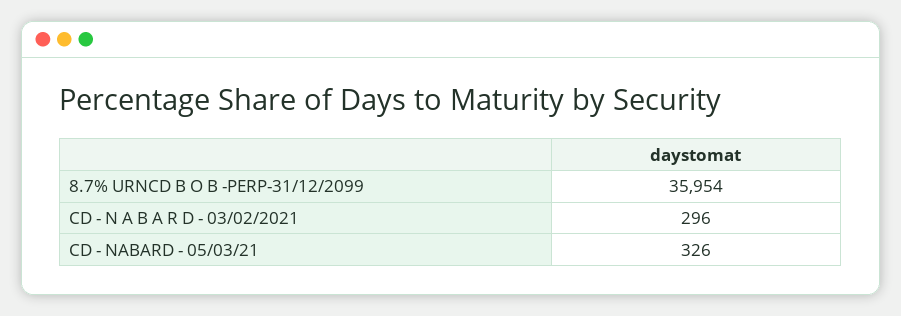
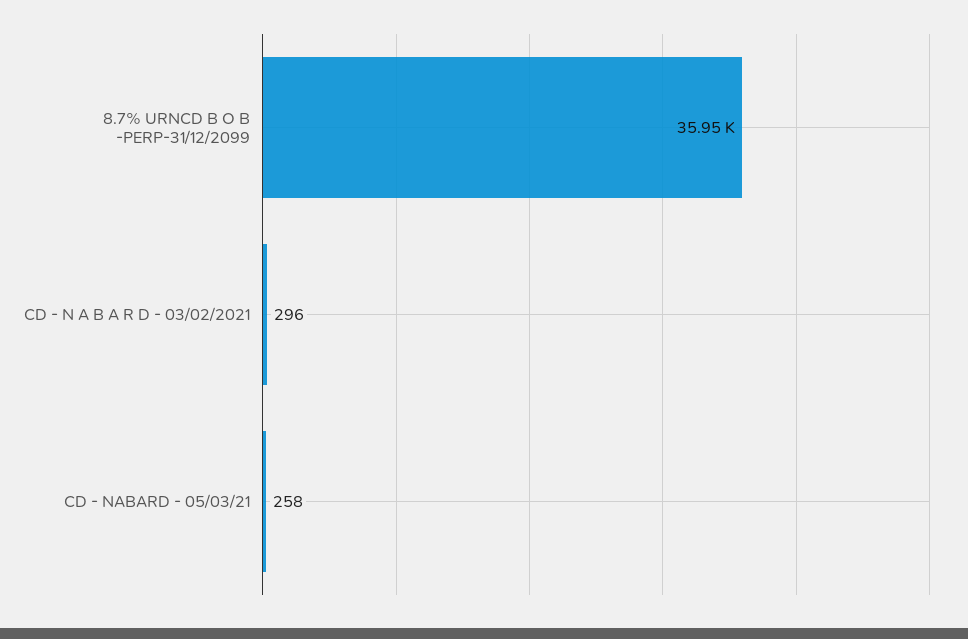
CD - NABARD - 05/03/21: 326 -> 258

